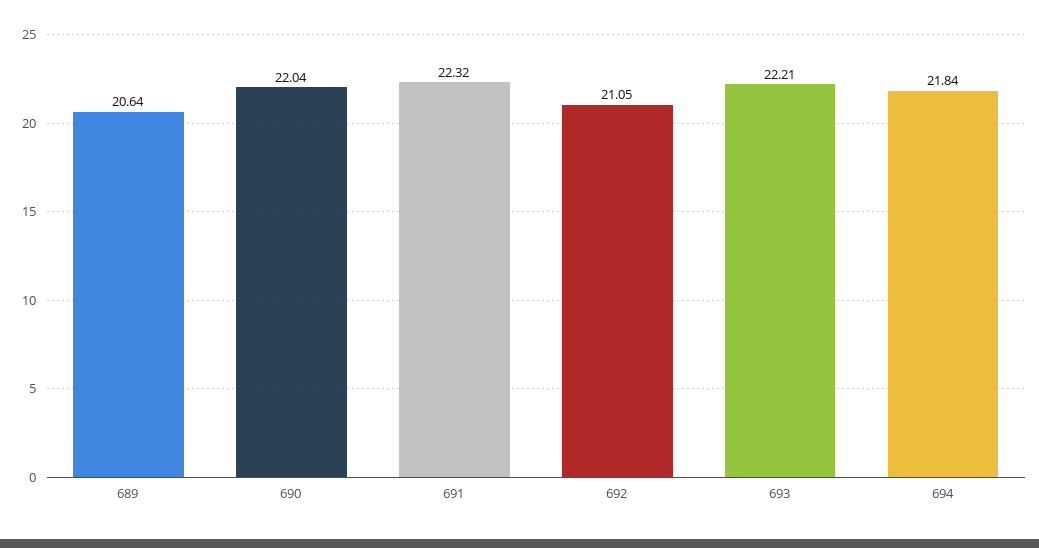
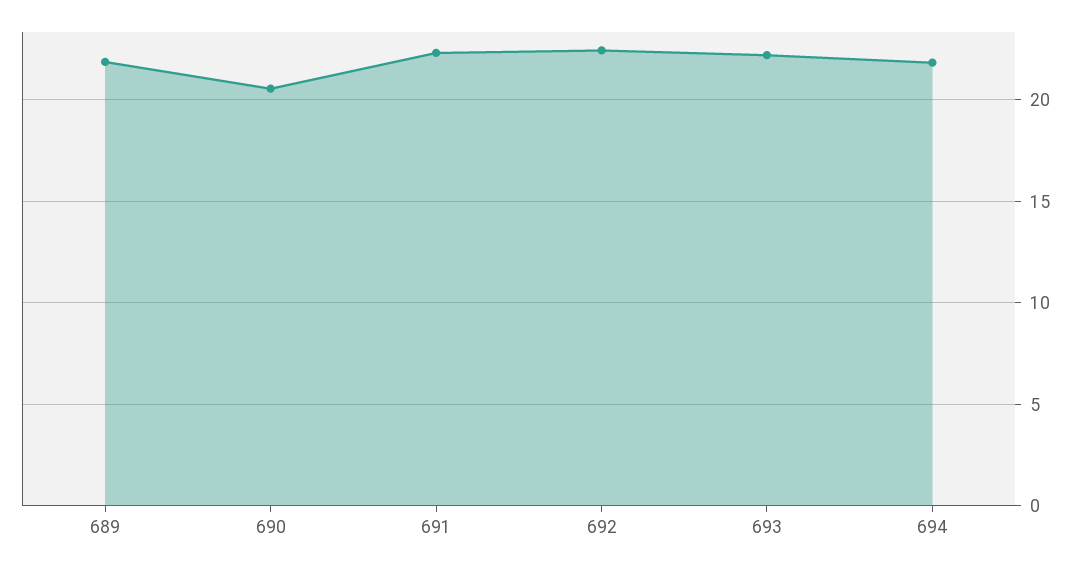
689: 20.64 -> 22
690: 22.04 -> 20.5
692: 21.05 -> 22.5

